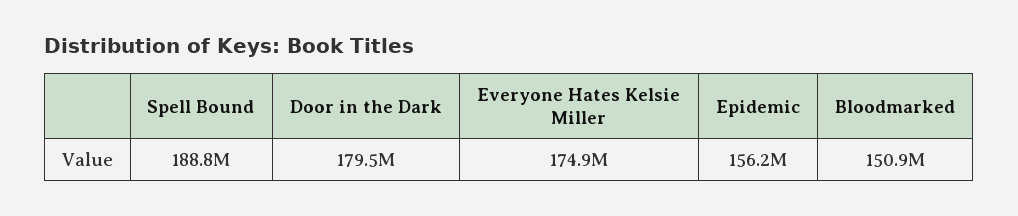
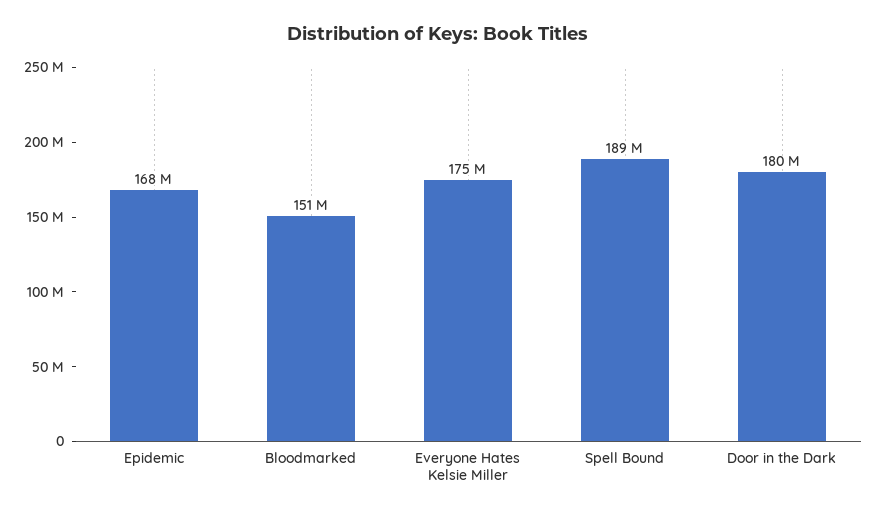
Epidemic: 156200000 -> 168000000

